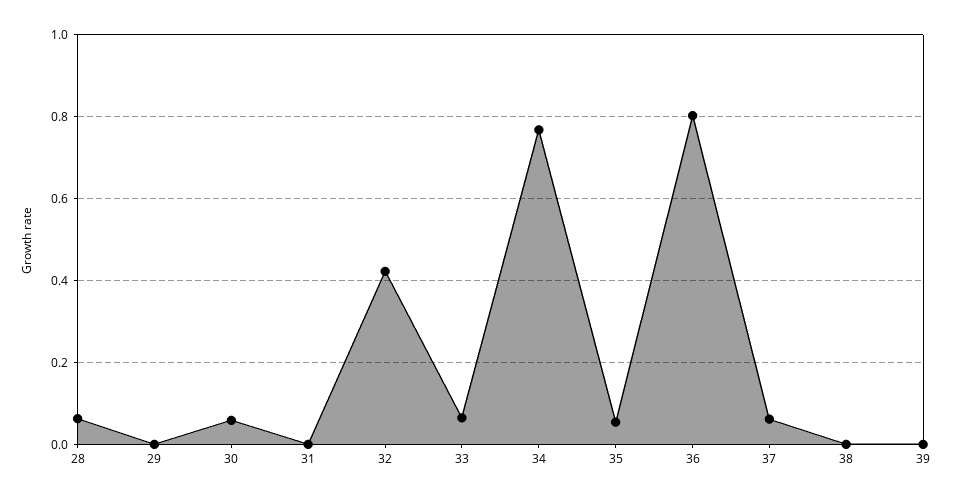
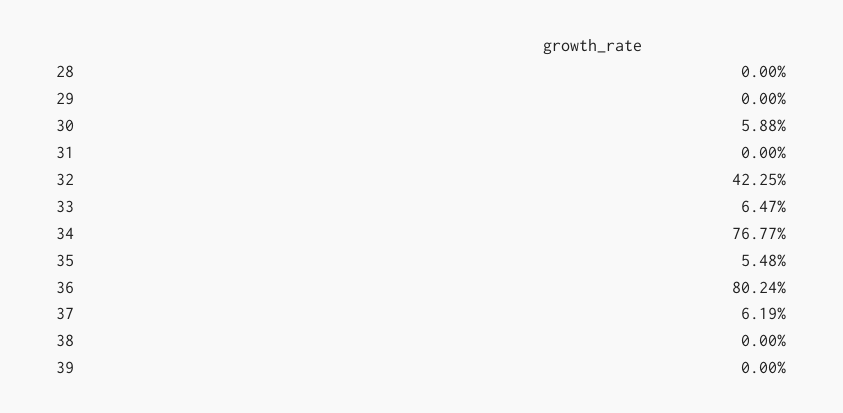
28: 0.06 -> 0

